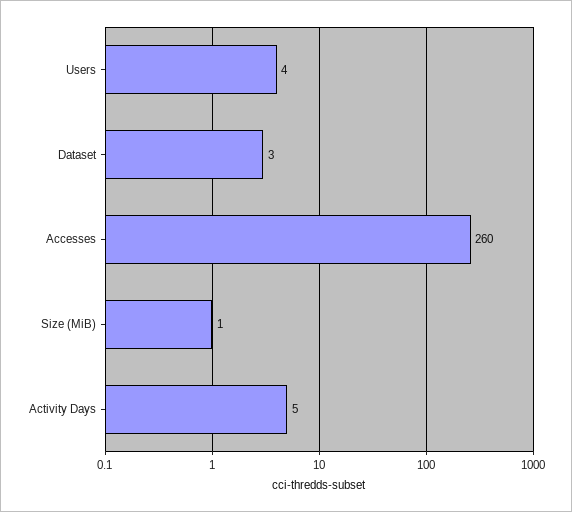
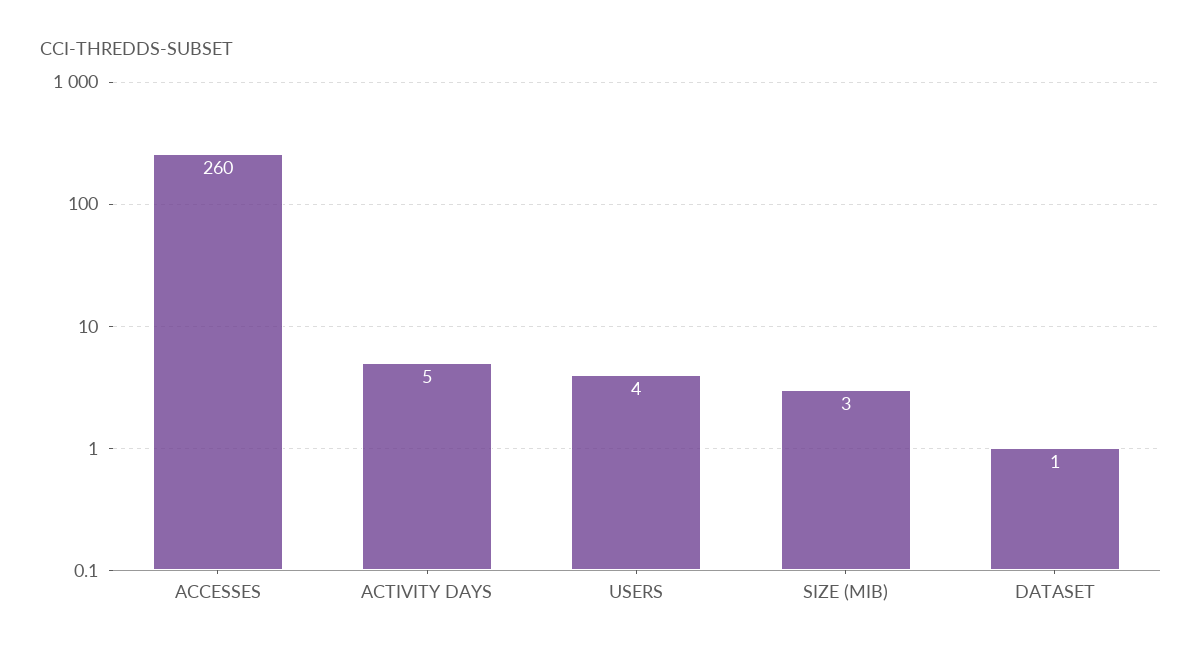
Dataset: 3 -> 1
Size (MiB): 1 -> 3

